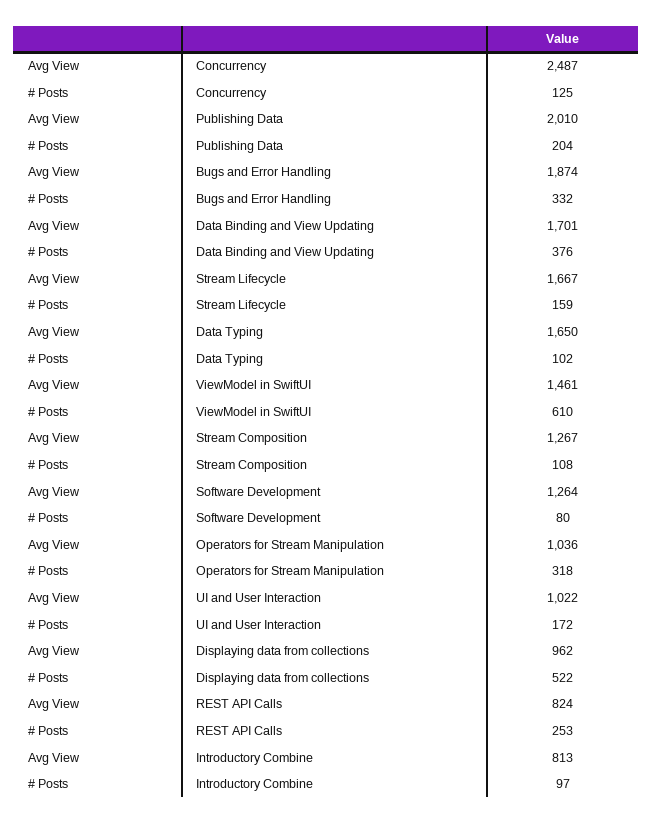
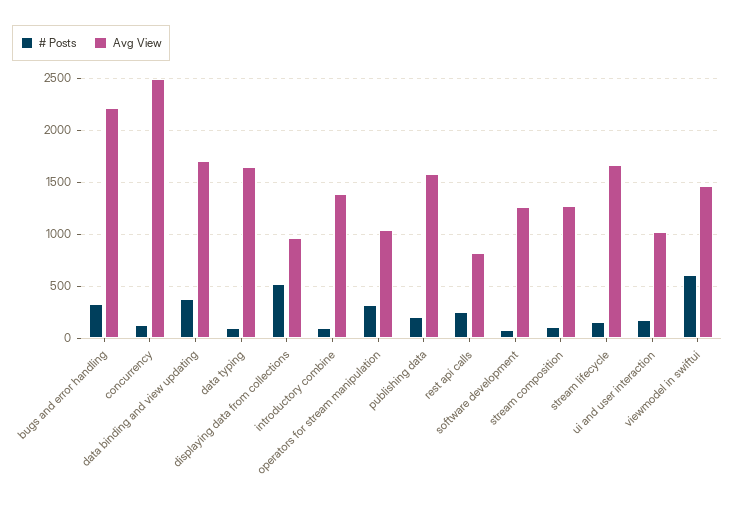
Avg View, Publishing Data: 2010 -> 1600
Avg View, Bugs and Error Handling: 1874 -> 2200
Avg View, Introductory Combine: 813 -> 1400

